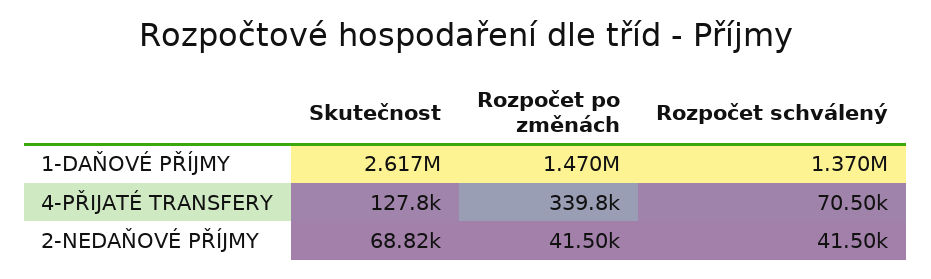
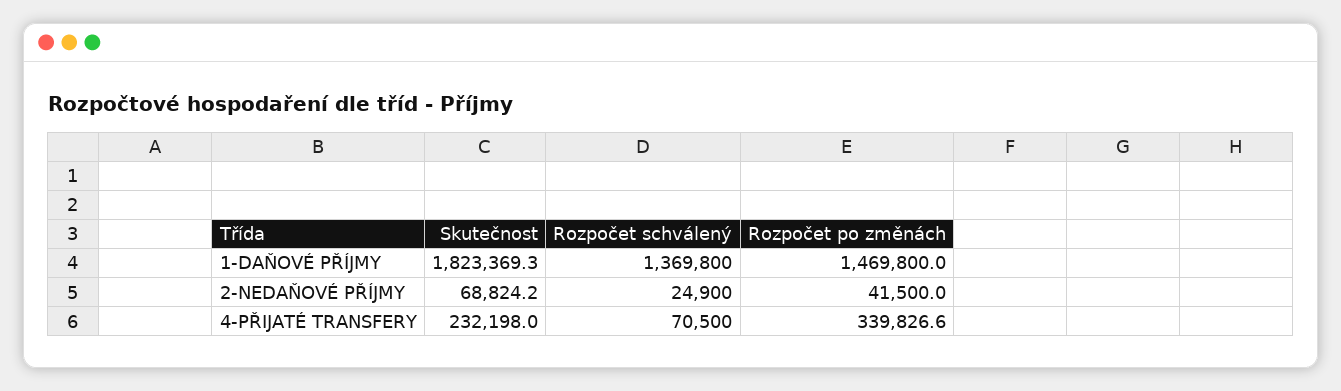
Skutečnost, 1-DAŇOVÉ PŘÍJMY: 2617000 -> 1823369.3
Skutečnost, 4-PŘIJATÉ TRANSFERY: 127800 -> 232198
Rozpočet schválený, 2-NEDAŇOVÉ PŘÍJMY: 41500 -> 24900

